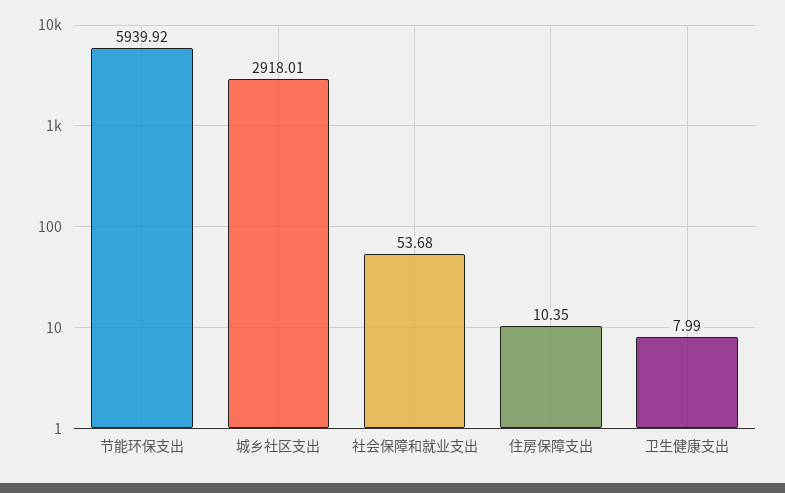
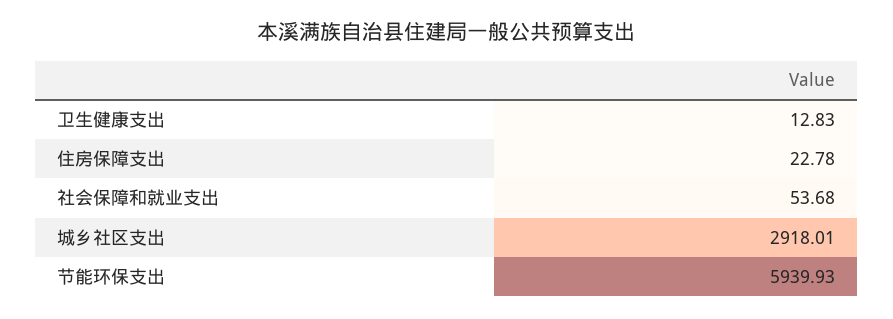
节能环保支出: 5939.92 -> 5939.93
住房保障支出: 10.35 -> 22.78
卫生健康支出: 7.99 -> 12.83

